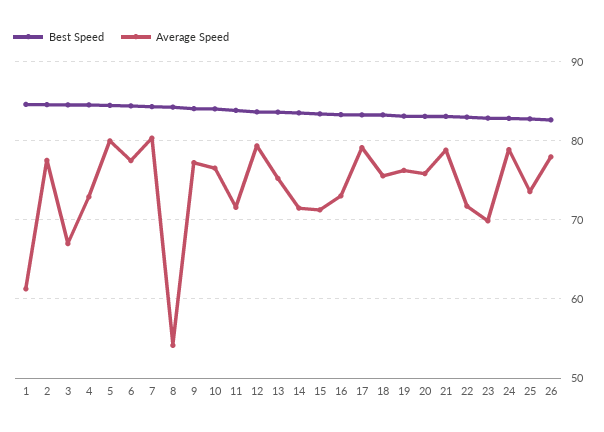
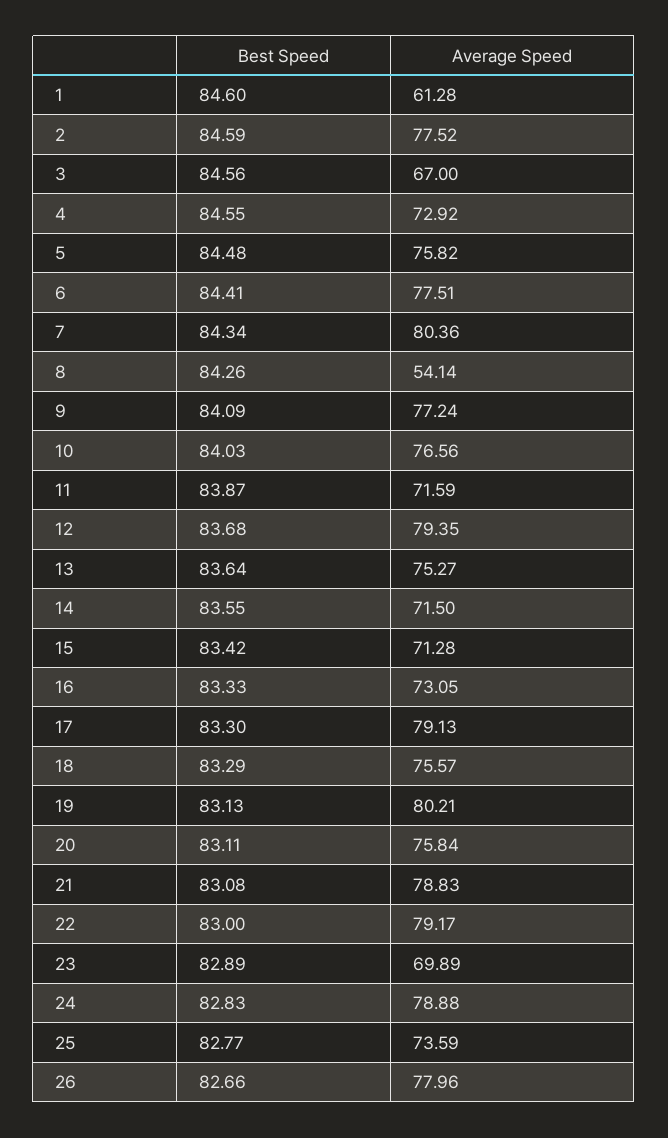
Average Speed, 5: 80 -> 75.82
Average Speed, 19: 76 -> 80.21
Average Speed, 22: 72 -> 79.17

